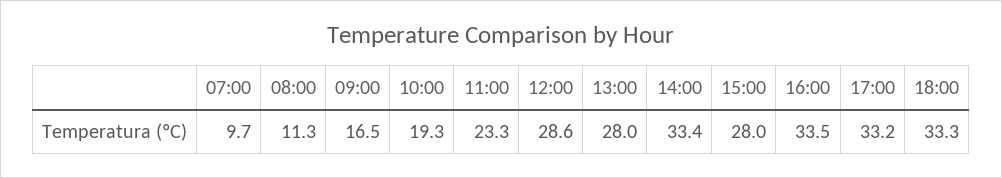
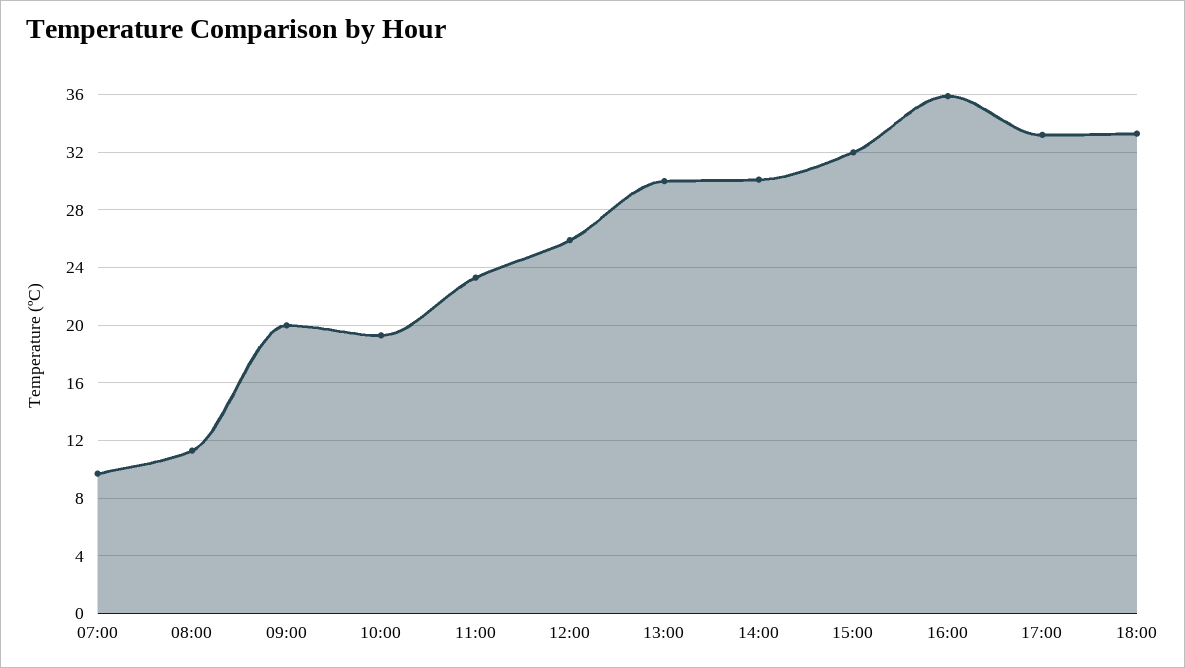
09:00: 16.5 -> 20
12:00: 28.6 -> 26
13:00: 28 -> 30
14:00: 33.4 -> 30
15:00: 28 -> 32
16:00: 33.5 -> 36

